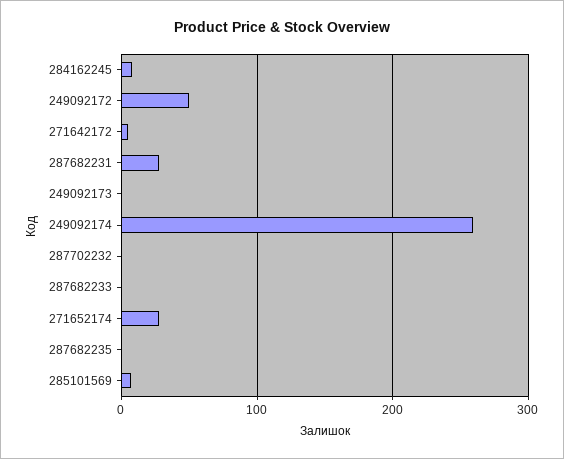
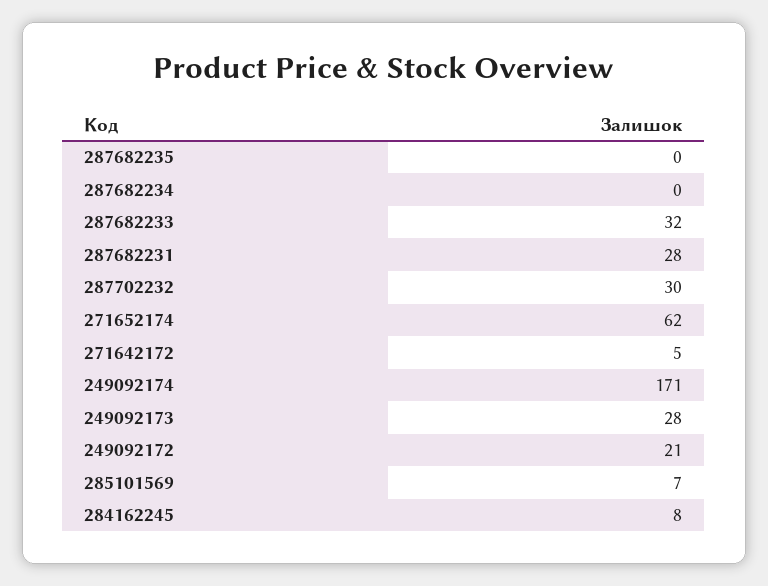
249092172: 50 -> 21
249092173: 0 -> 28
249092174: 260 -> 171
287702232: 0 -> 30
287682233: 0 -> 32
271652174: 30 -> 62
287682234: none -> 0

